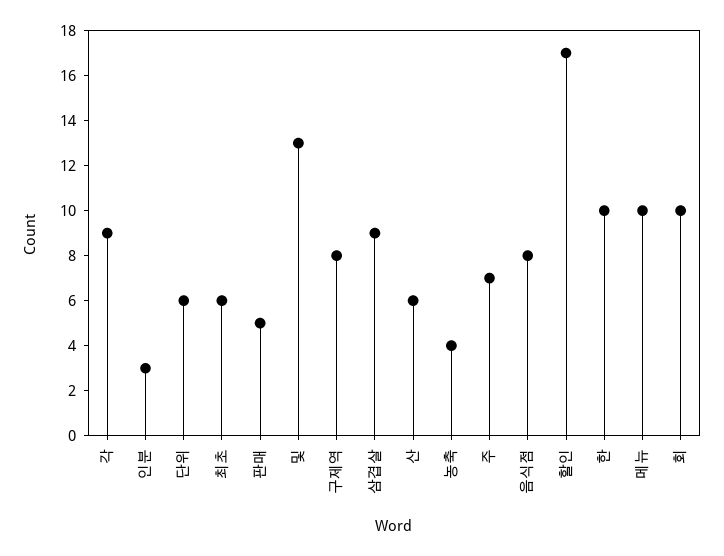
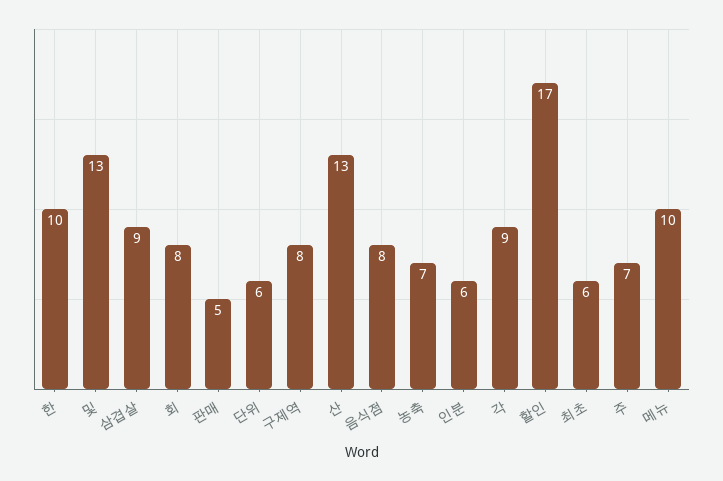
인분: 3 -> 6
산: 6 -> 13
농축: 4 -> 7
회: 10 -> 8

